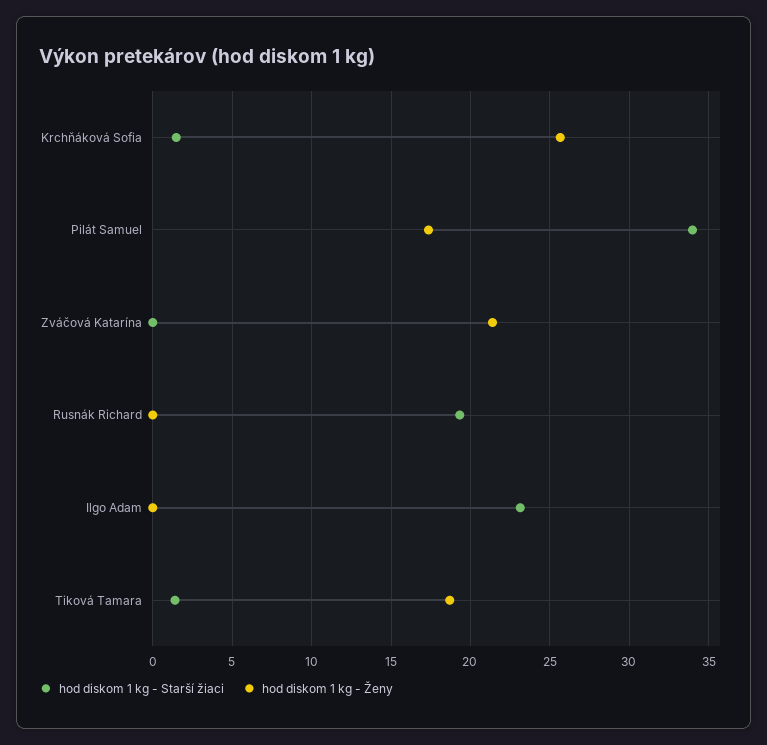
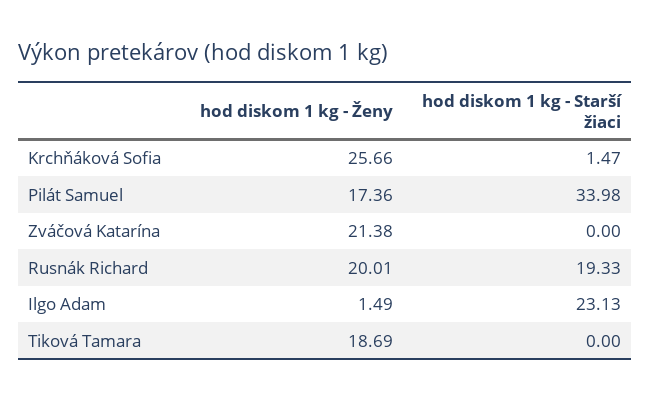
hod diskom 1 kg - Ženy, Rusnák Richard: 0 -> 20.01
hod diskom 1 kg - Ženy, Ilgo Adam: 0 -> 1.49
hod diskom 1 kg - Starší žiaci, Tiková Tamara: 1.5 -> 0

